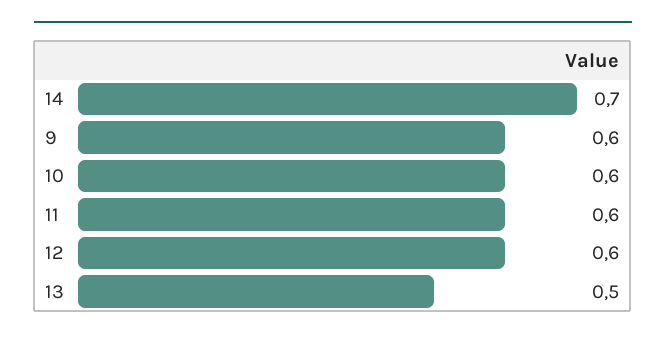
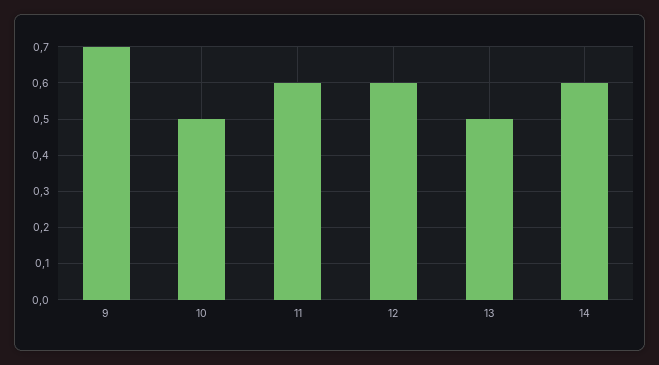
14: 0.7 -> 0.6
9: 0.6 -> 0.7
10: 0.6 -> 0.5

